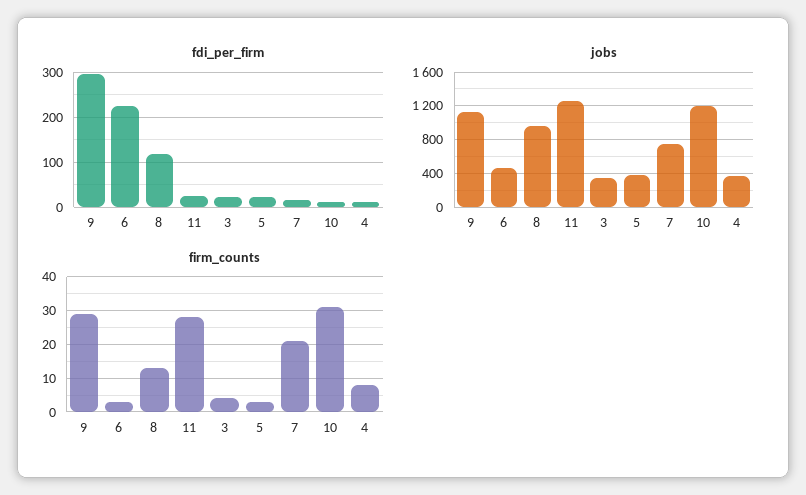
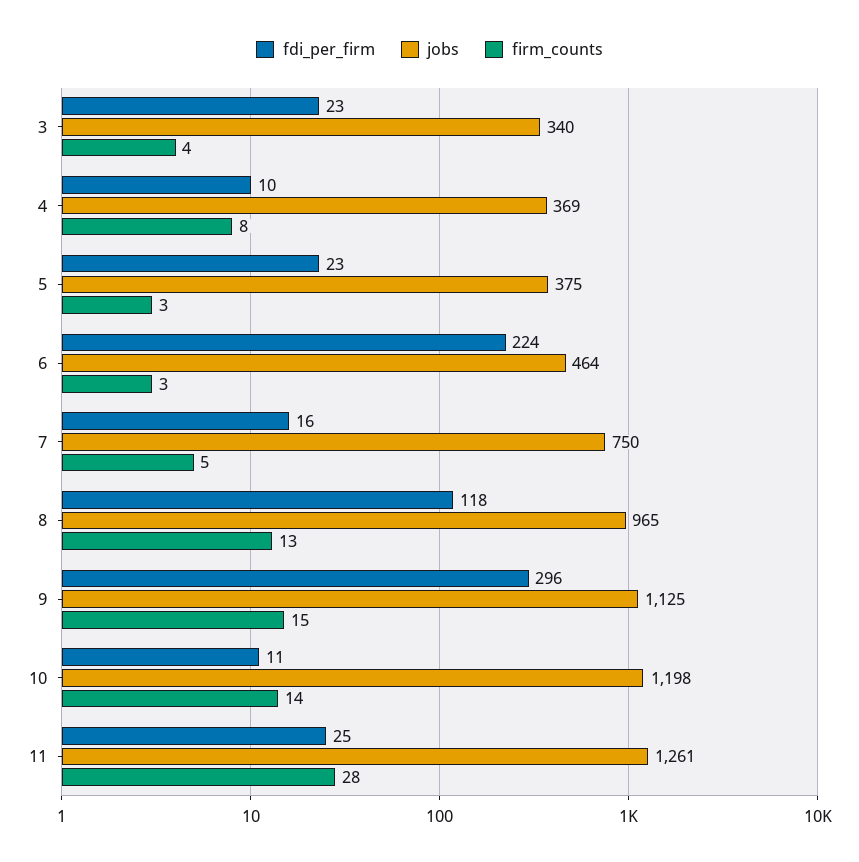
firm_counts, 9: 30 -> 15
firm_counts, 7: 20 -> 5
firm_counts, 10: 30 -> 14

